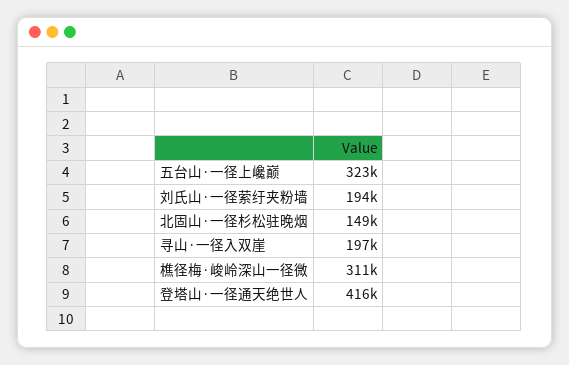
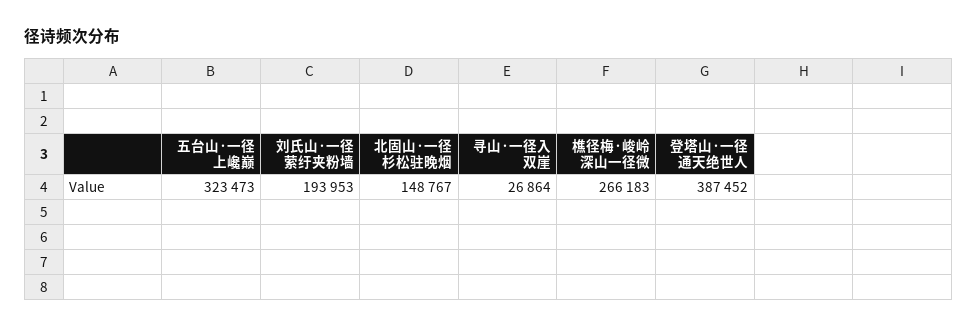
寻山·一径入双崖: 197000 -> 26864
樵径梅·峻岭深山一径微: 311000 -> 266183
登塔山·一径通天绝世人: 416000 -> 387452

